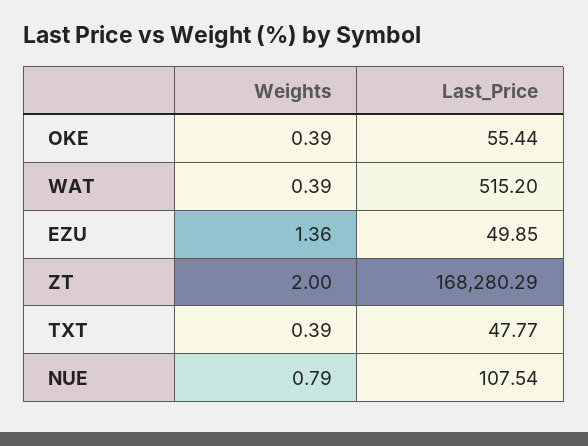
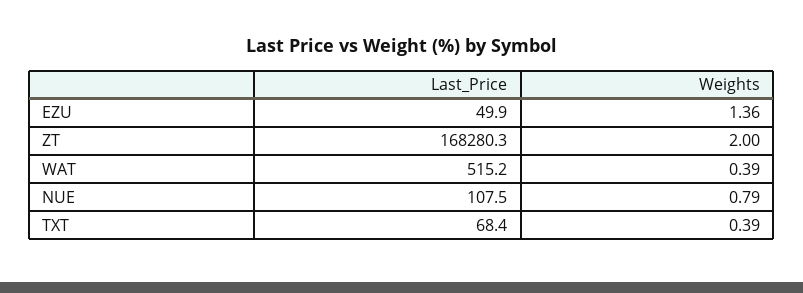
Weights, OKE: 0.39 -> none
Last_Price, OKE: 55.44 -> none
Last_Price, TXT: 47.77 -> 68.4

